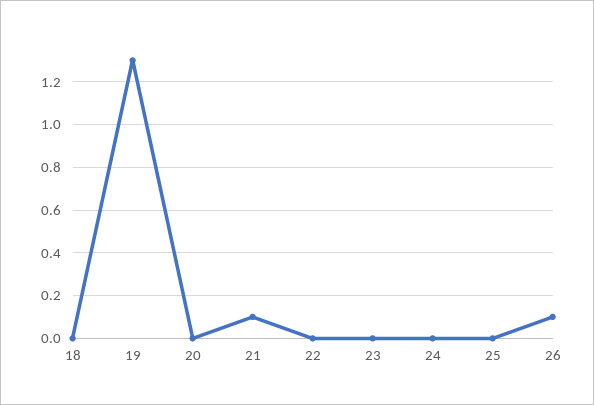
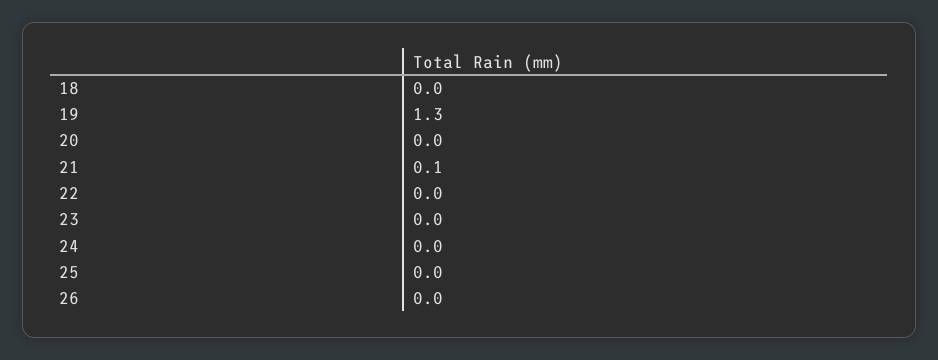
26: 0.1 -> 0

